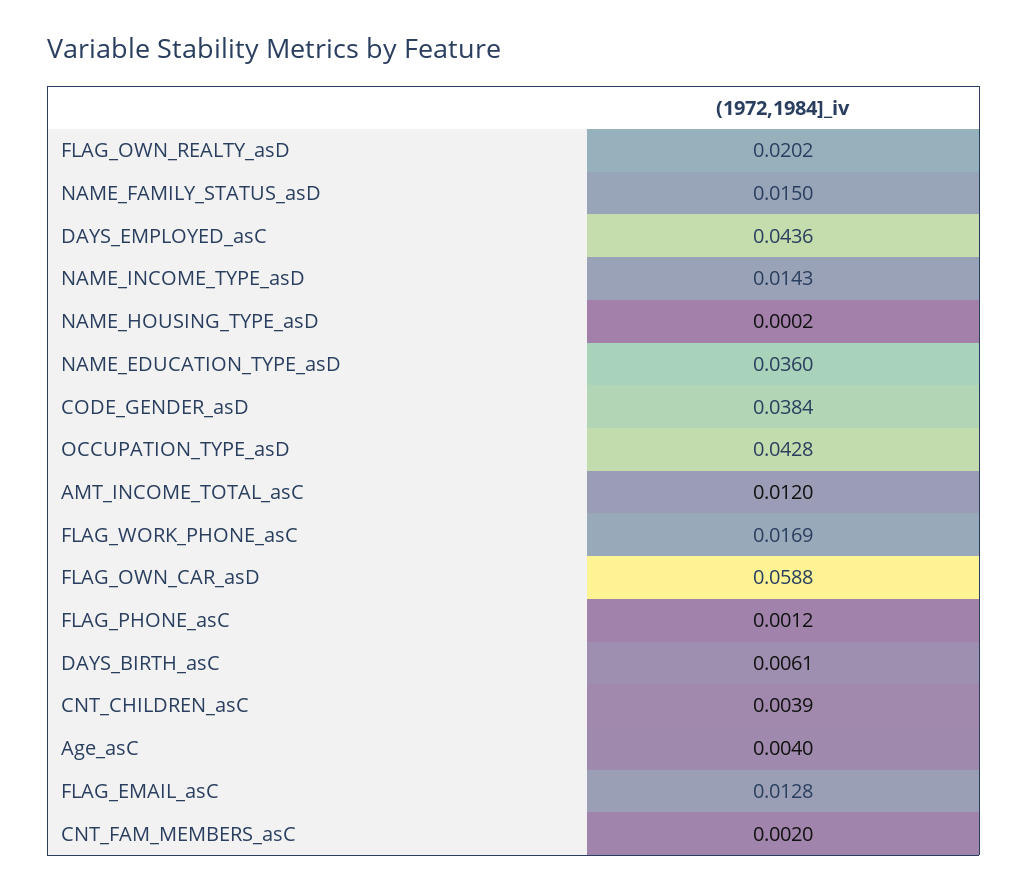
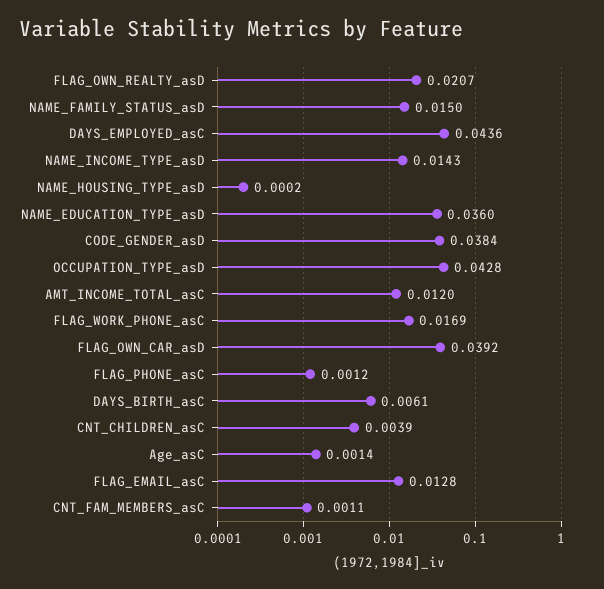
FLAG_OWN_REALTY_asD: 0.0202 -> 0.0207
FLAG_OWN_CAR_asD: 0.0588 -> 0.0392
Age_asC: 0.004 -> 0.0014
CNT_FAM_MEMBERS_asC: 0.002 -> 0.0011

